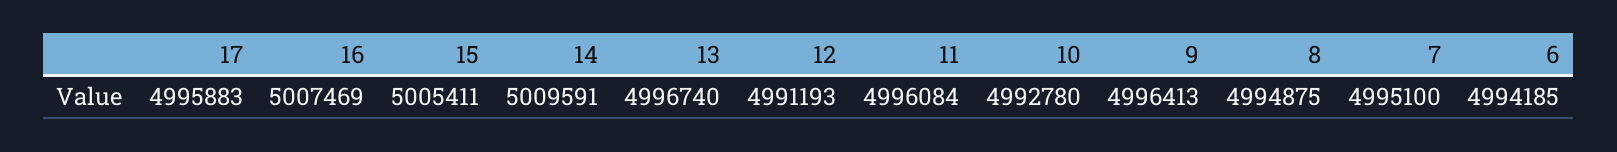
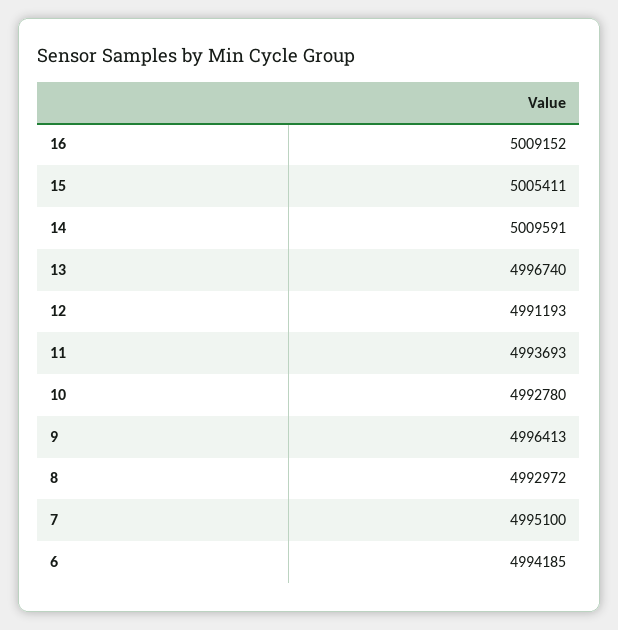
17: 4995883 -> none
16: 5007469 -> 5009152
11: 4996084 -> 4993693
8: 4994875 -> 4992972

